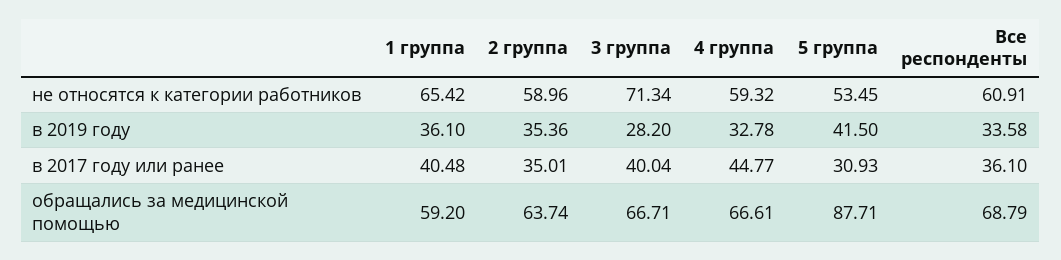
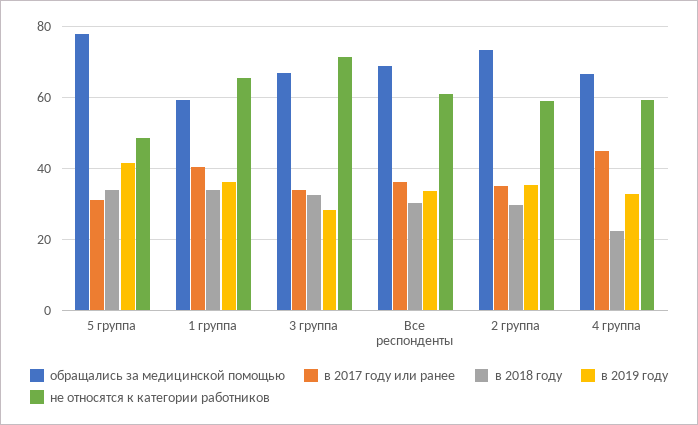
не относятся к категории работников, 5 группа: 53.45 -> 48
в 2017 году или ранее, 3 группа: 40.04 -> 34
обращались за медицинской помощью, 2 группа: 63.74 -> 74
обращались за медицинской помощью, 5 группа: 87.71 -> 78
в 2018 году, 5 группа: none -> 34
в 2018 году, 1 группа: none -> 34
в 2018 году, 3 группа: none -> 32
в 2018 году, Все респонденты: none -> 30
в 2018 году, 2 группа: none -> 30
в 2018 году, 4 группа: none -> 22

